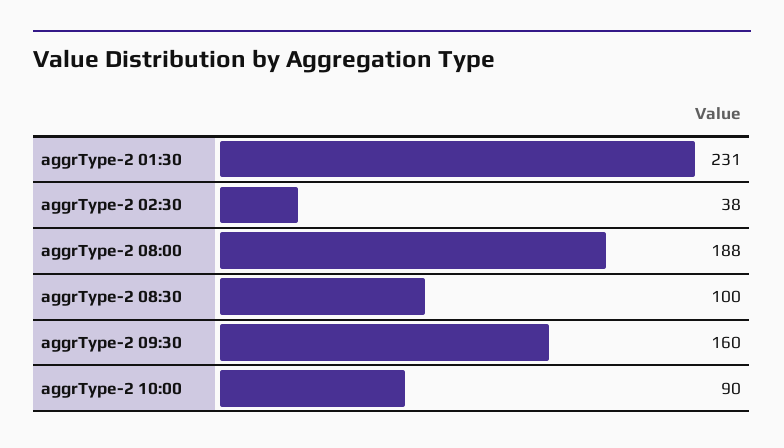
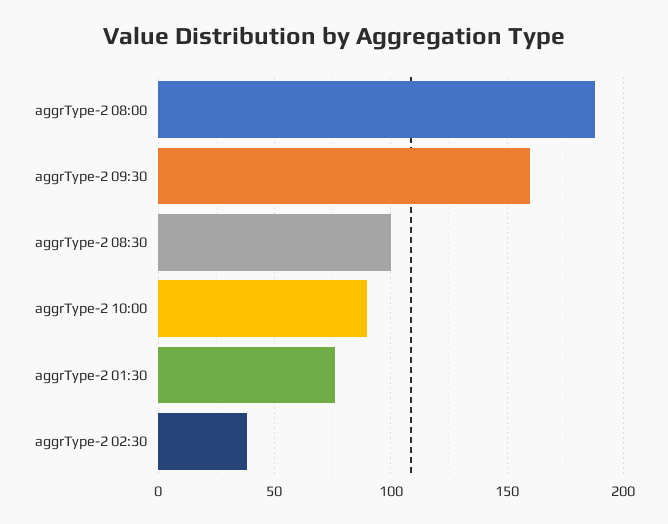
aggrType-2 01:30: 231 -> 75

